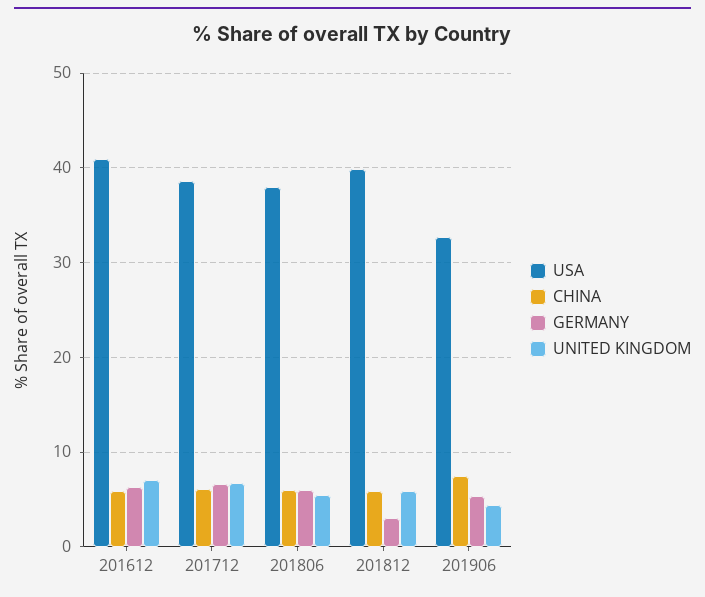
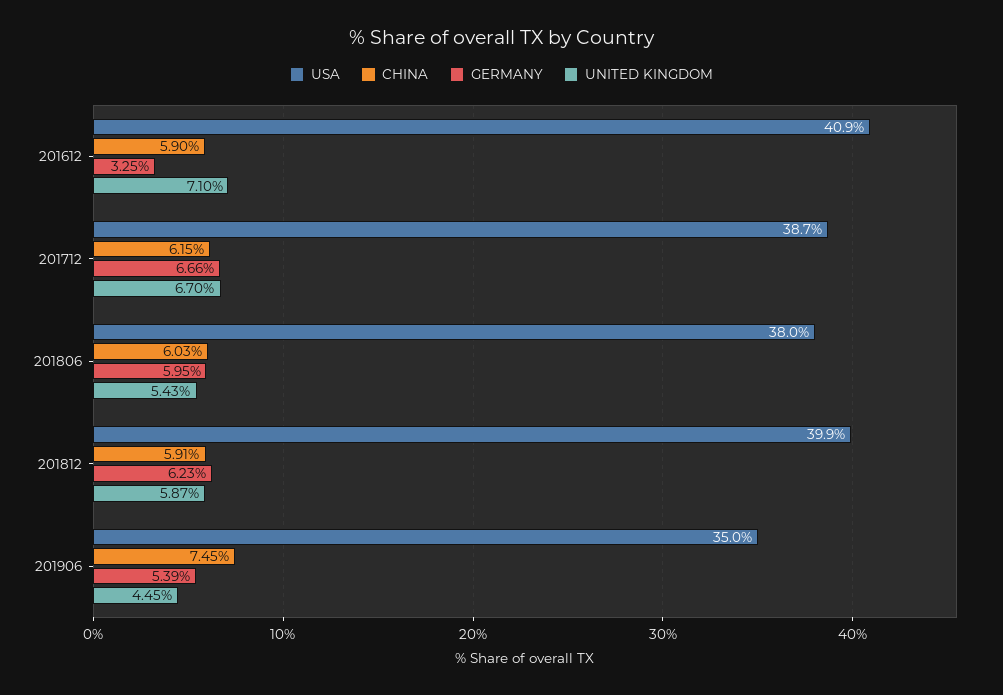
GERMANY, 201612: 6 -> 3.25
GERMANY, 201812: 3 -> 6.23
USA, 201906: 33 -> 35

